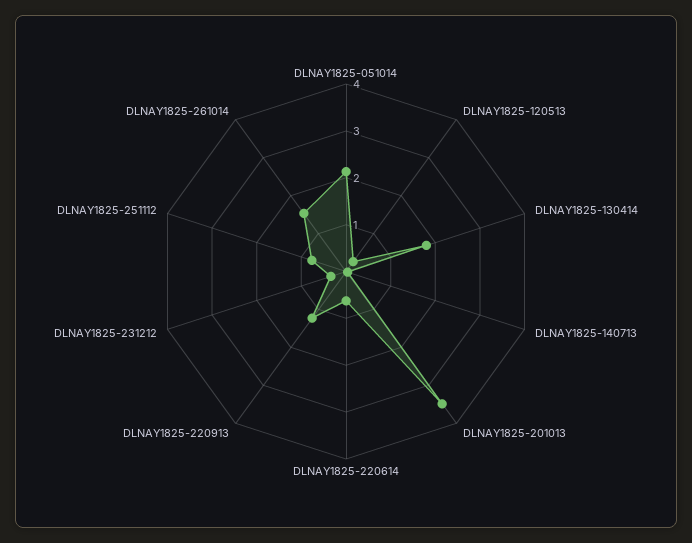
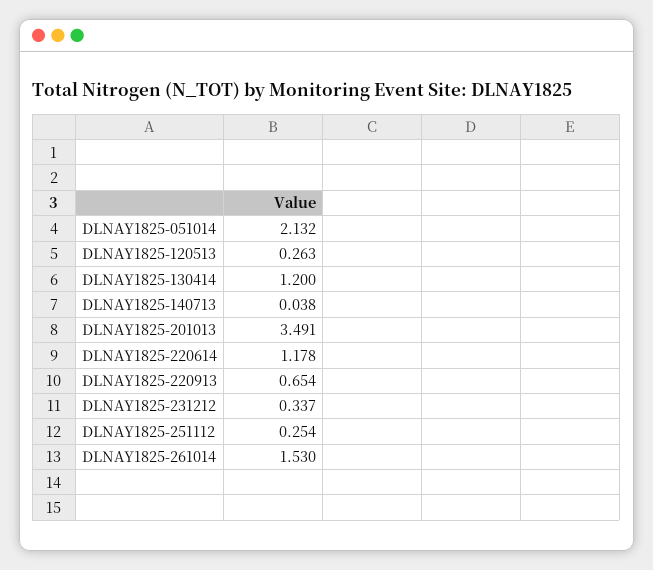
DLNAY1825-130414: 1.8 -> 1.2
DLNAY1825-220614: 0.6 -> 1.178
DLNAY1825-220913: 1.2 -> 0.654
DLNAY1825-251112: 0.8 -> 0.254

